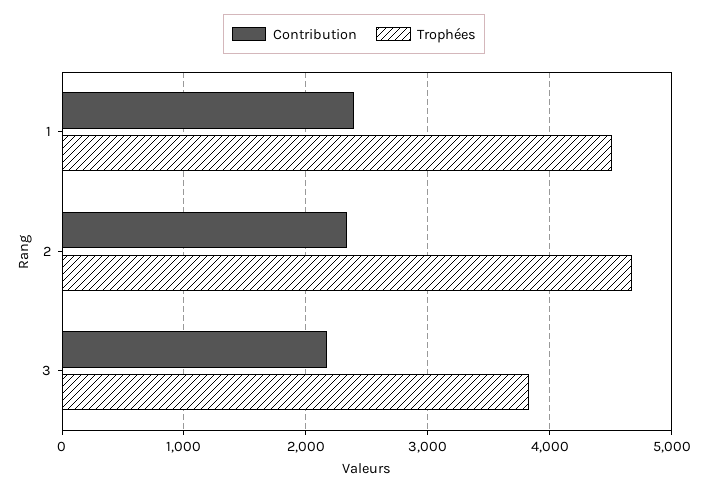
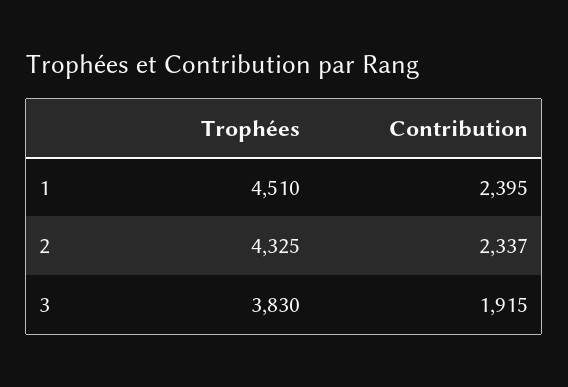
Trophées, 2: 4700 -> 4325
Contribution, 3: 2200 -> 1915

